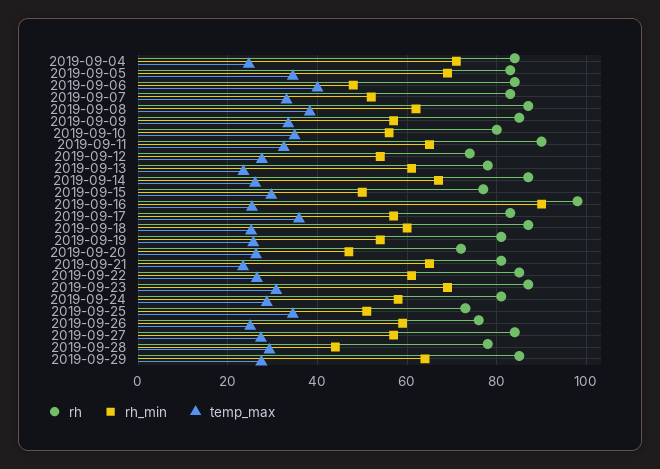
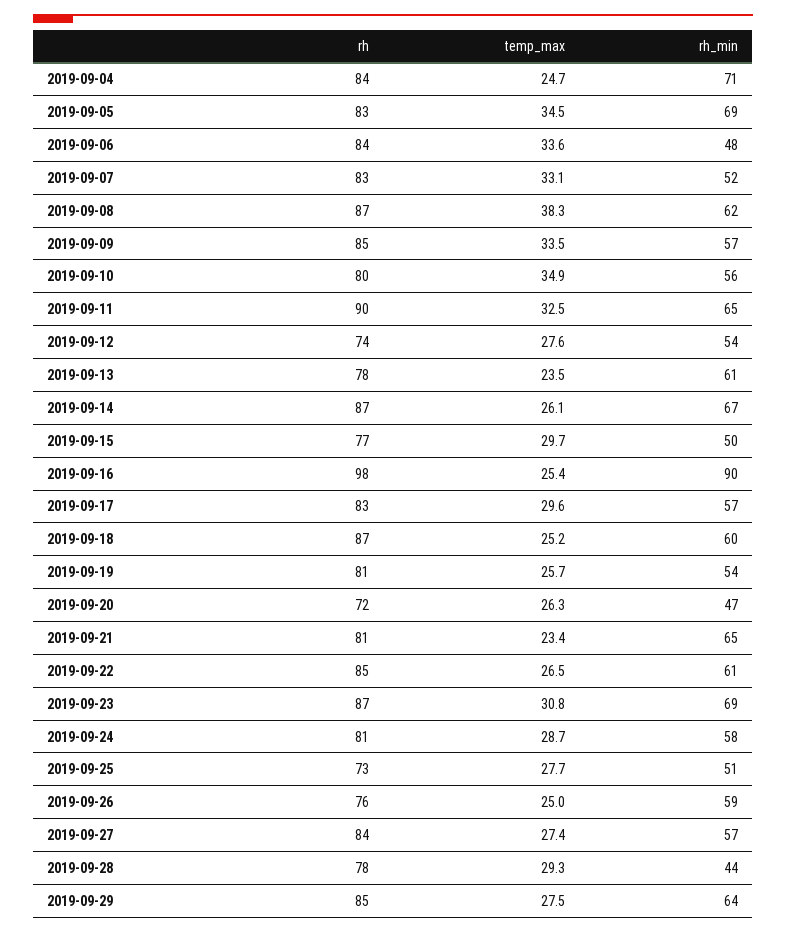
temp_max, 2019-09-06: 40 -> 33.6
temp_max, 2019-09-17: 36 -> 29.6
temp_max, 2019-09-25: 34 -> 27.7

